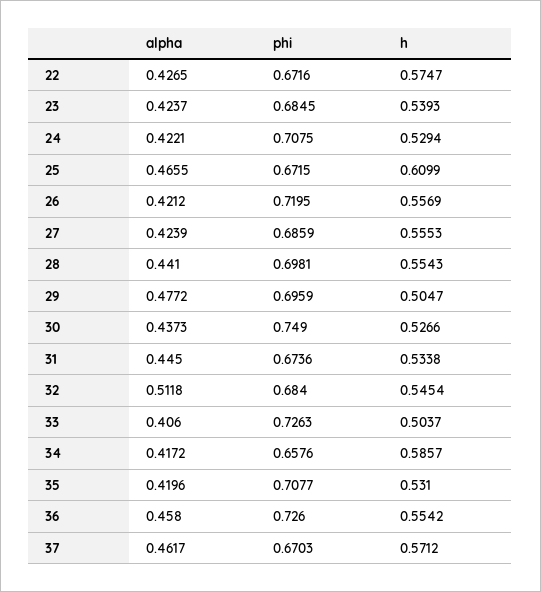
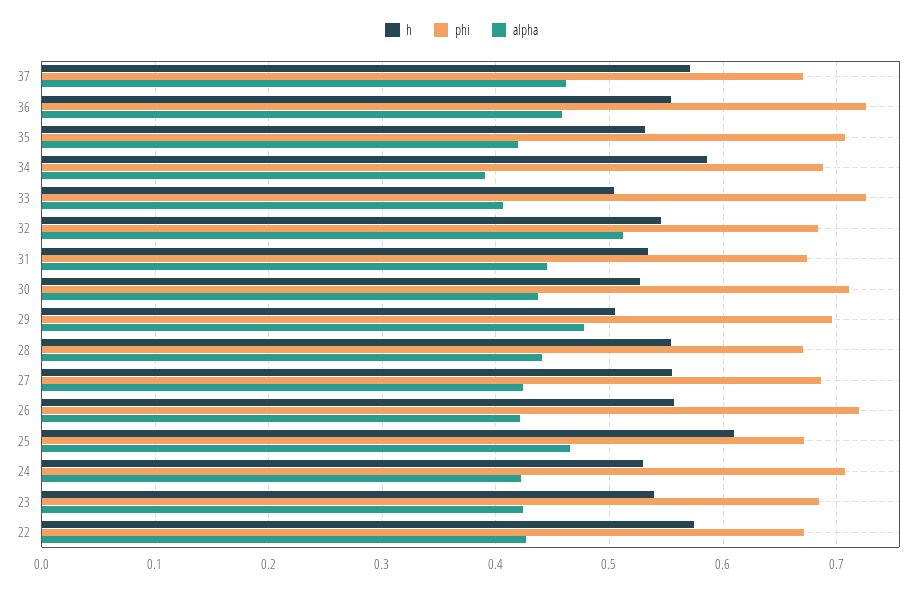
phi, 28: 0.6981 -> 0.67
phi, 30: 0.749 -> 0.71
alpha, 34: 0.4172 -> 0.39
phi, 34: 0.6576 -> 0.69

